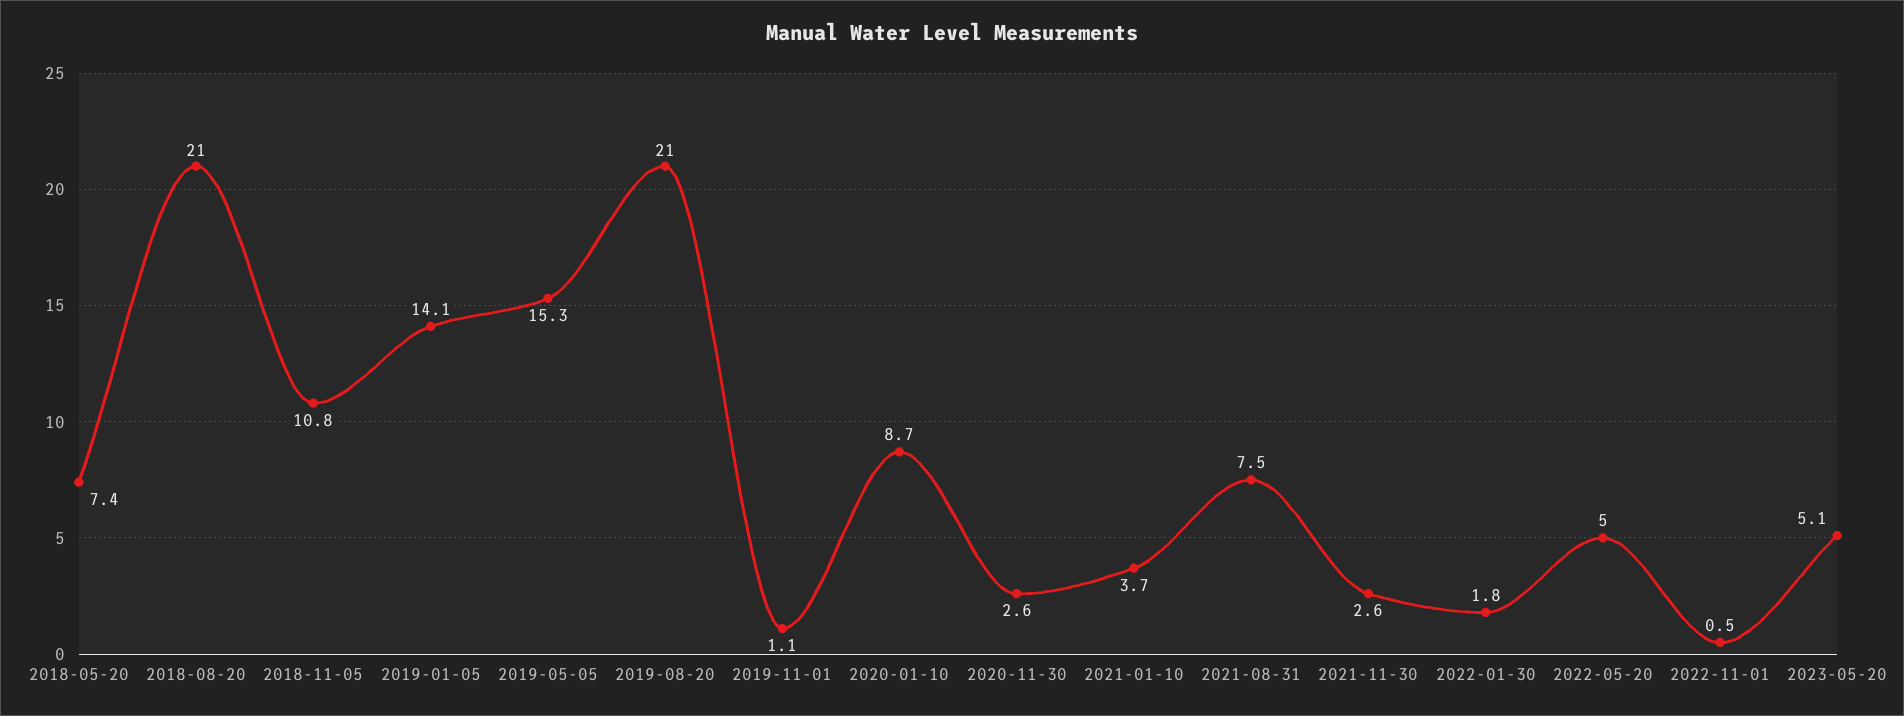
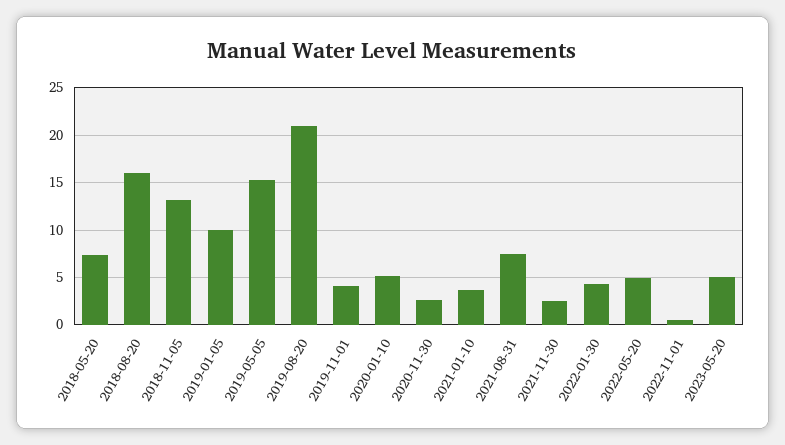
2018-08-20: 21 -> 16
2018-11-05: 10.8 -> 13
2019-01-05: 14.1 -> 10
2019-11-01: 1.1 -> 4
2020-01-10: 8.7 -> 5
2022-01-30: 1.8 -> 4

